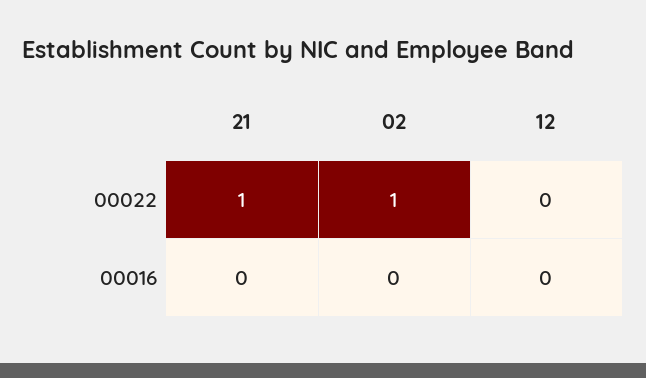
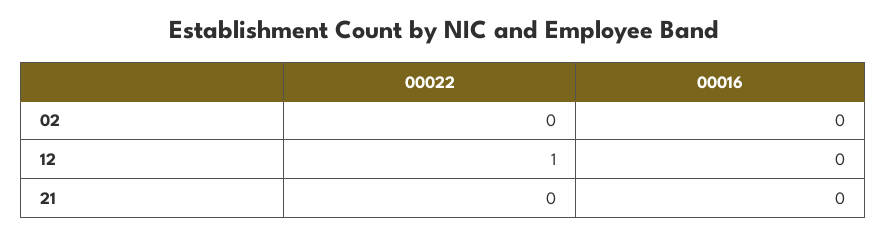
21, 00022: 1 -> 0
02, 00022: 1 -> 0
12, 00022: 0 -> 1

